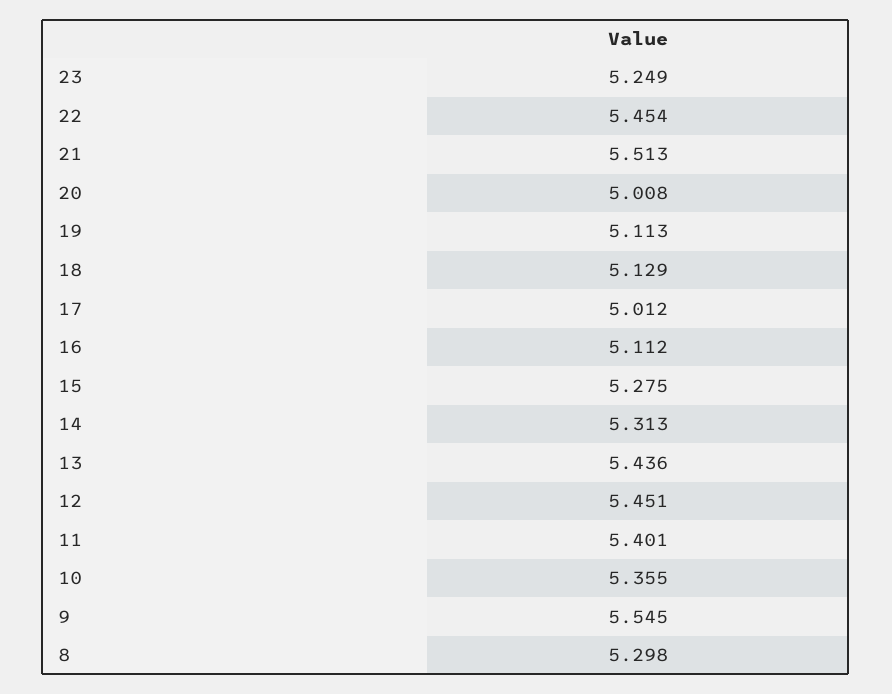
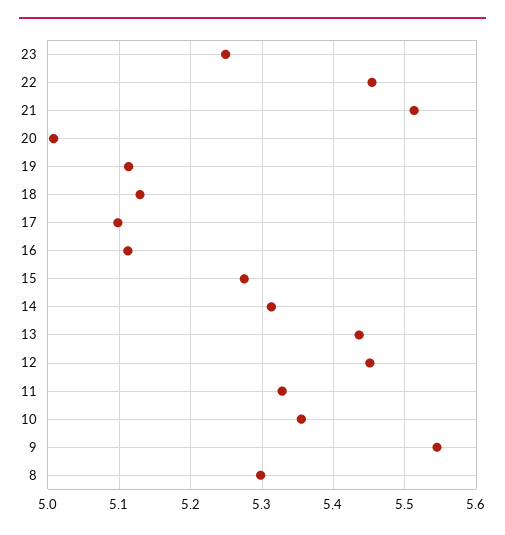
17: 5.012 -> 5.1
11: 5.401 -> 5.33

